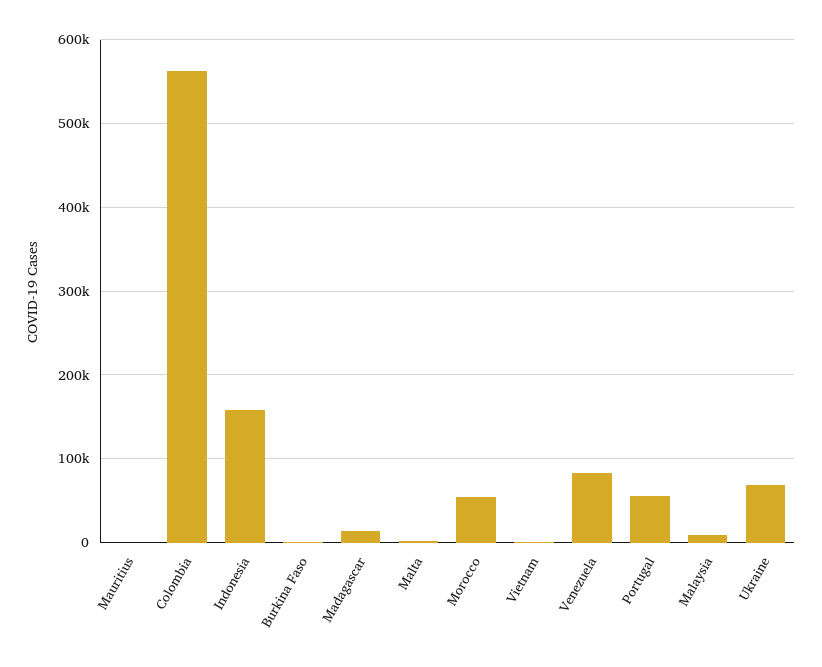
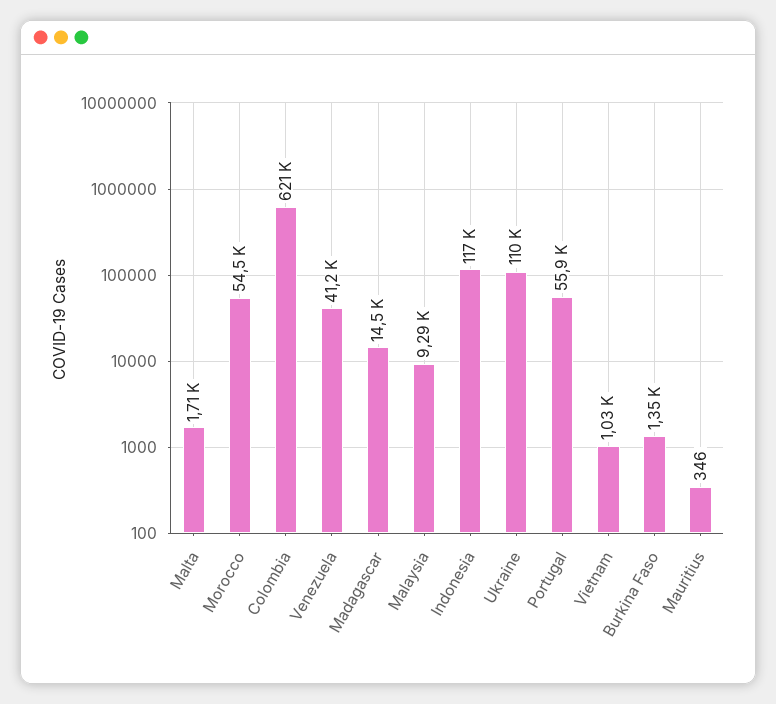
Colombia: 560000 -> 621000
Indonesia: 160000 -> 117000
Venezuela: 80000 -> 41200
Ukraine: 70000 -> 110000

